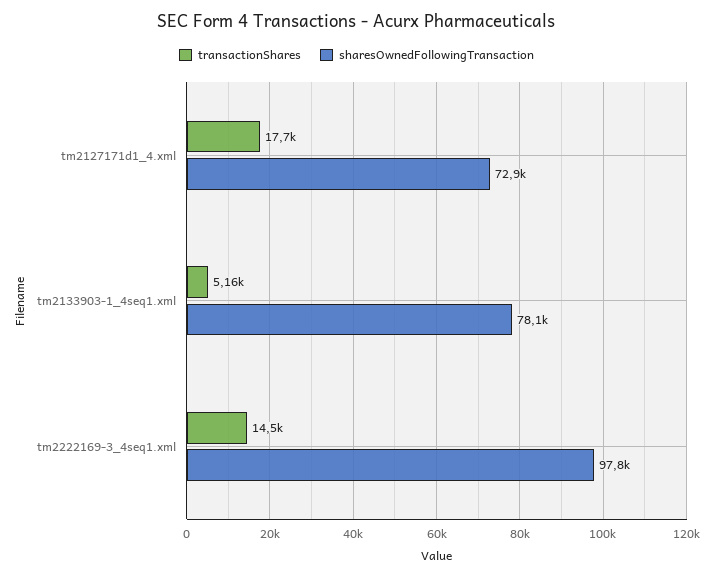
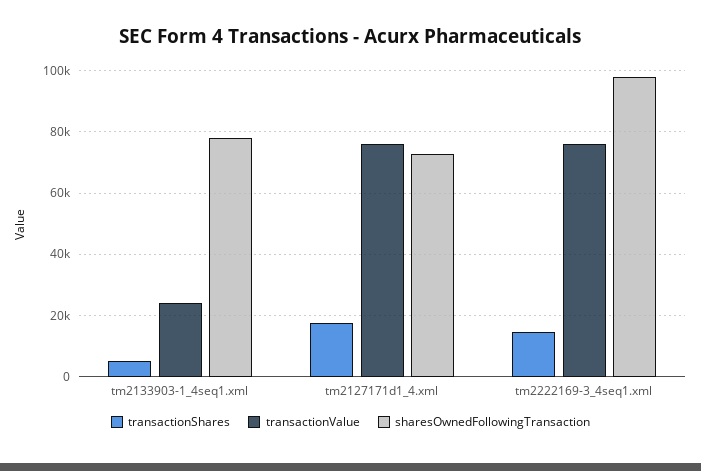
transactionValue, tm2133903-1_4seq1.xml: none -> 24000
transactionValue, tm2127171d1_4.xml: none -> 76000
transactionValue, tm2222169-3_4seq1.xml: none -> 76000

